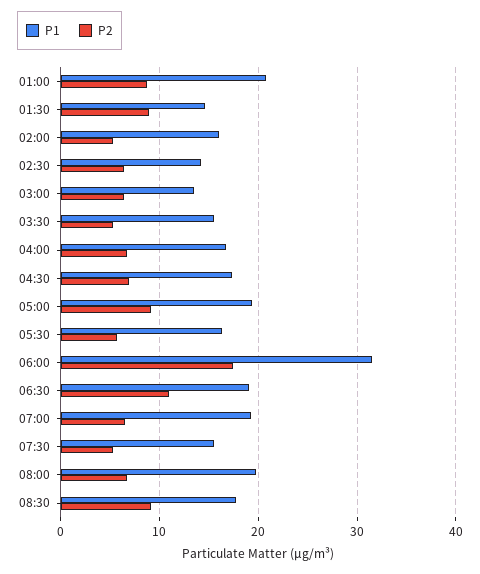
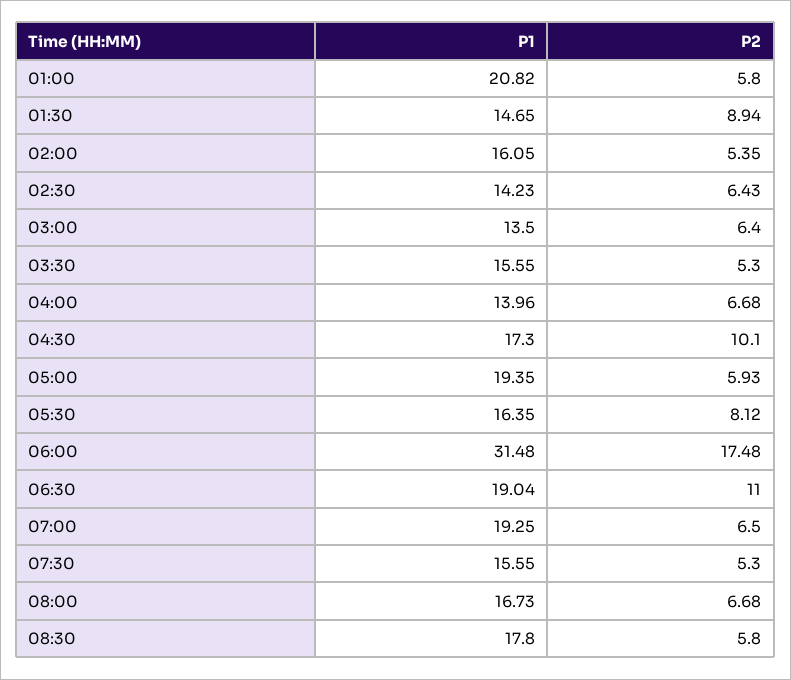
P2, 01:00: 9 -> 5.8
P1, 04:00: 17 -> 13.96
P2, 04:30: 7 -> 10.1
P2, 05:00: 9 -> 5.93
P2, 05:30: 6 -> 8.12
P1, 08:00: 20 -> 16.73
P2, 08:30: 9 -> 5.8

